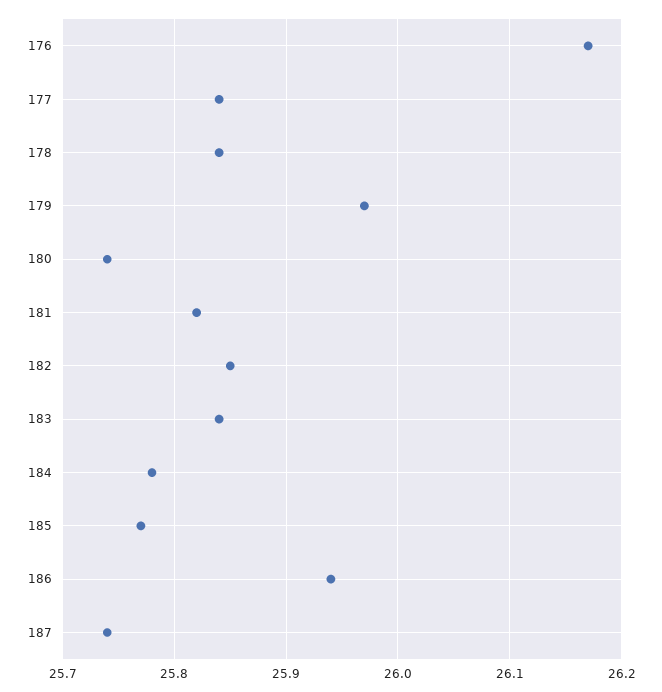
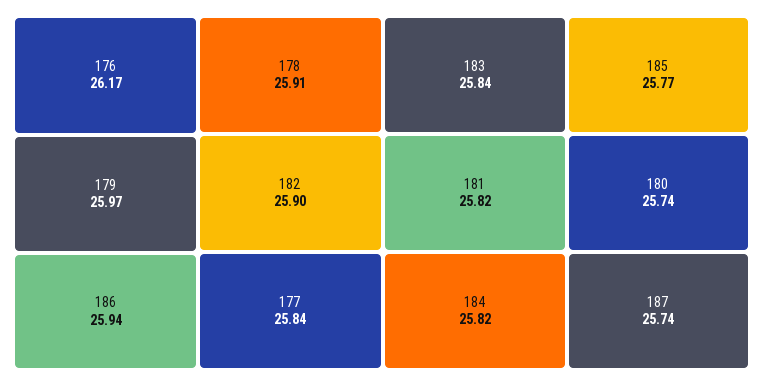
178: 25.84 -> 25.91
182: 25.85 -> 25.9
184: 25.78 -> 25.82

